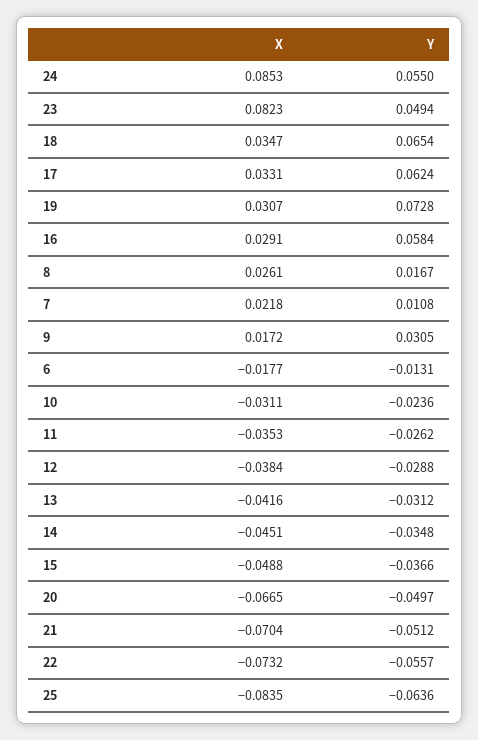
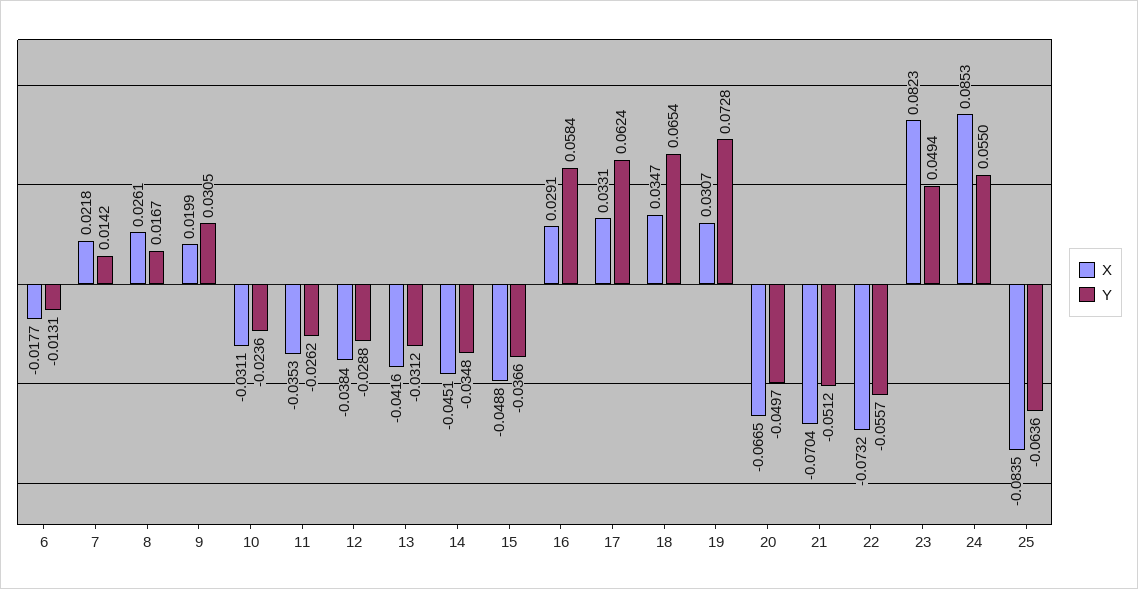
Y, 7: 0.0108 -> 0.0142
X, 9: 0.0172 -> 0.0199

